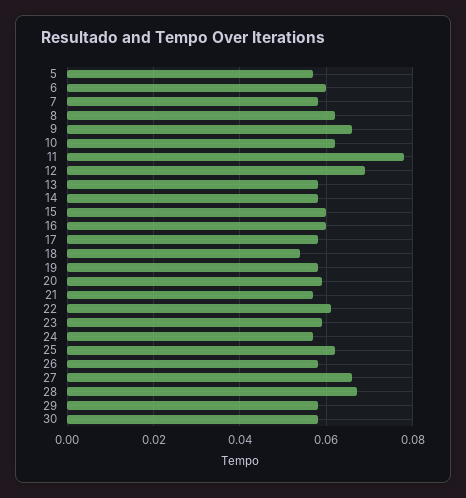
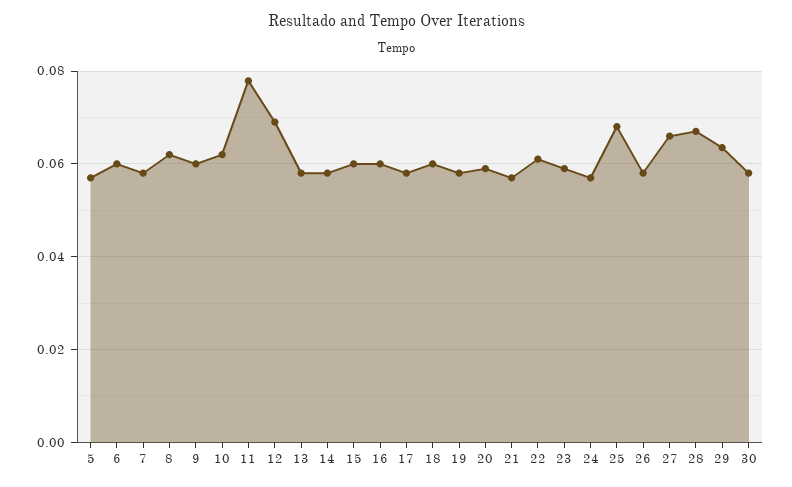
9: 0.066 -> 0.06
18: 0.054 -> 0.06
25: 0.062 -> 0.068
29: 0.058 -> 0.064

